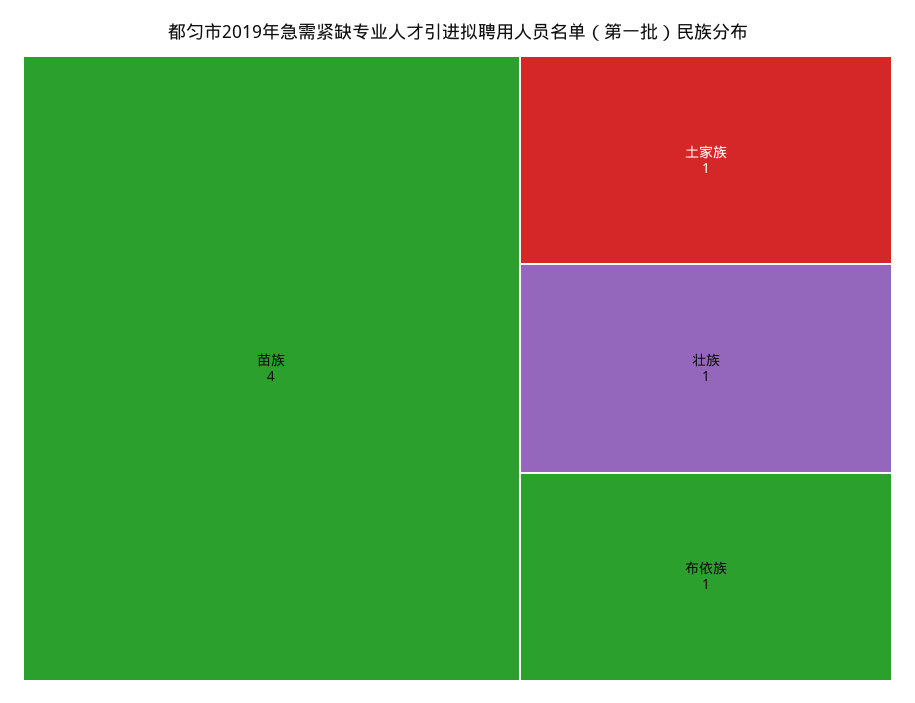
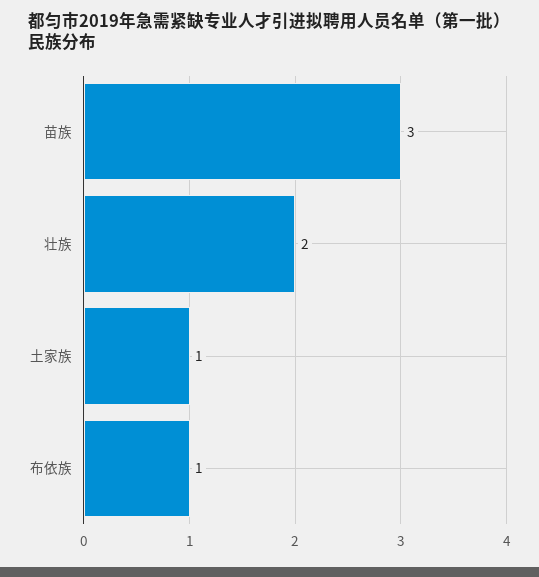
苗族: 4 -> 3
壮族: 1 -> 2

